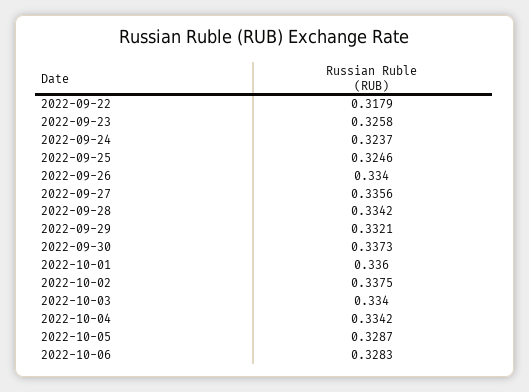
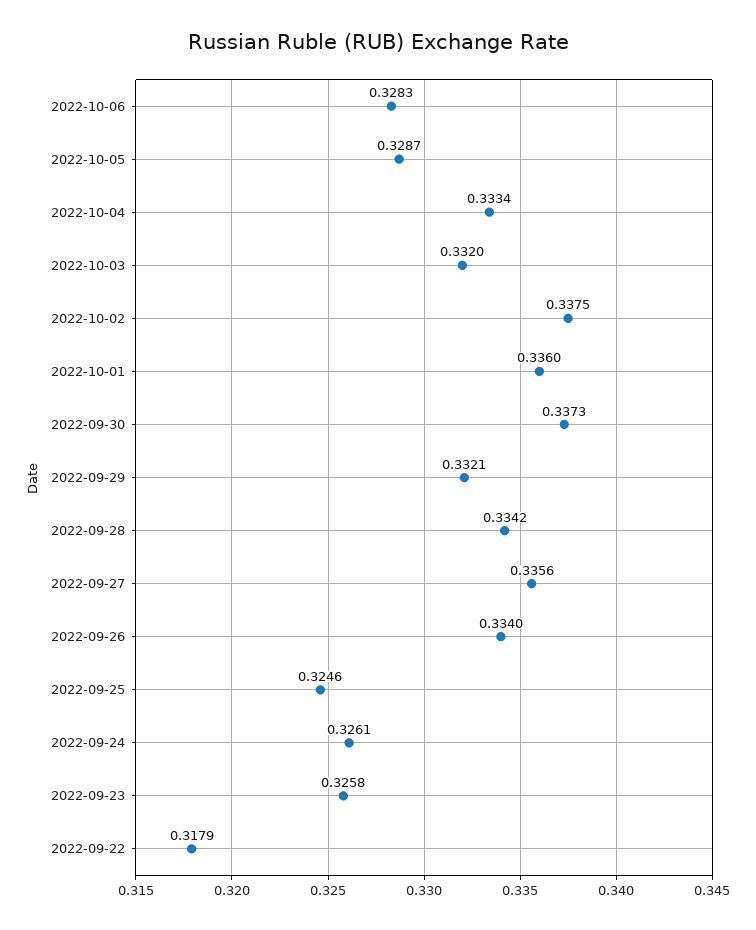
2022-09-24: 0.3237 -> 0.3261
2022-10-03: 0.334 -> 0.332
2022-10-04: 0.3342 -> 0.3334

